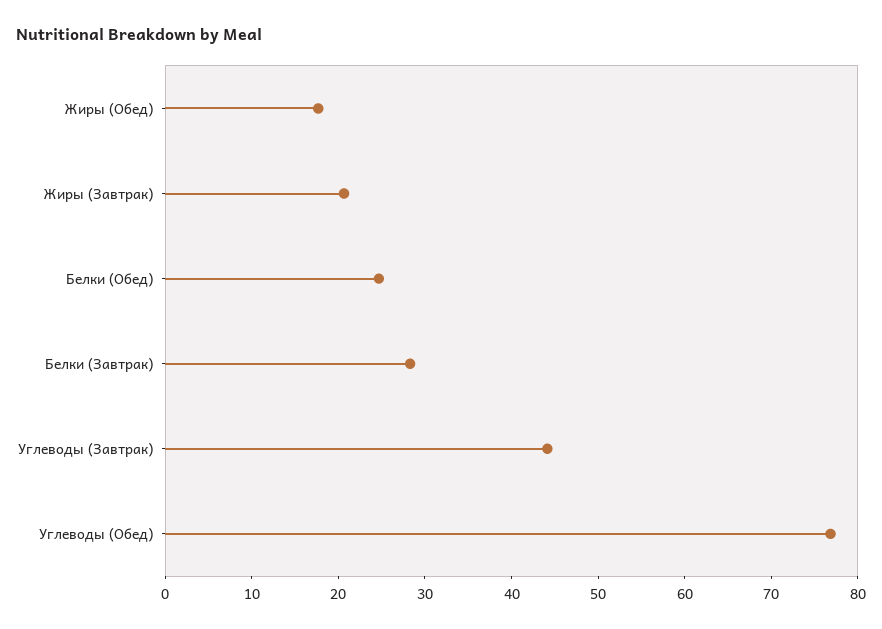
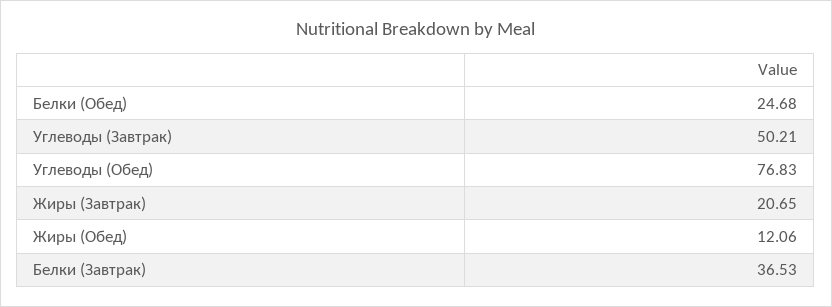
Жиры (Обед): 18 -> 12.06
Белки (Завтрак): 28 -> 36.53
Углеводы (Завтрак): 44 -> 50.21

